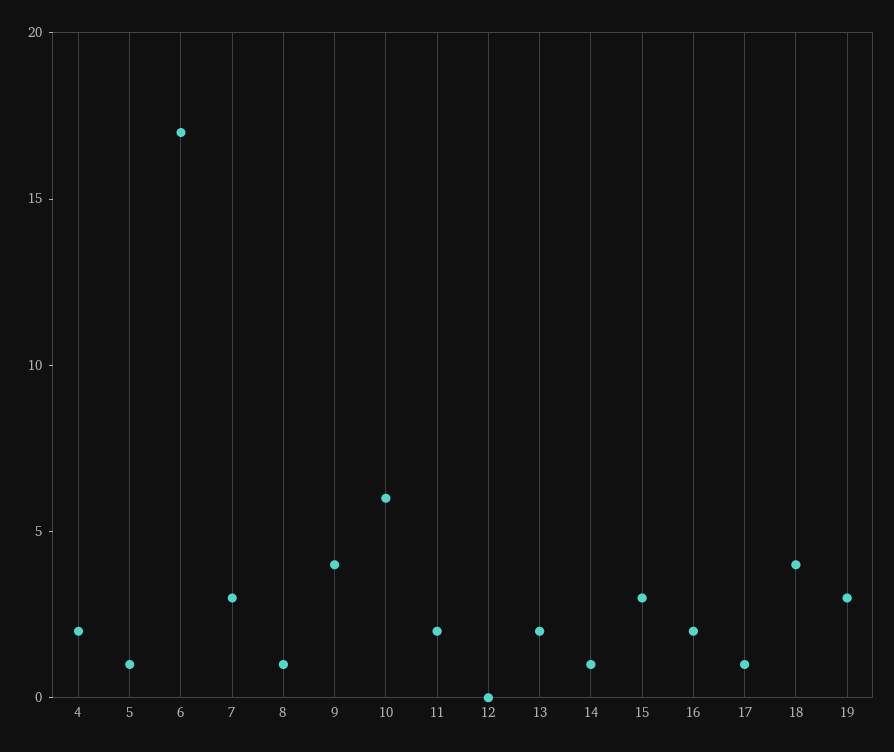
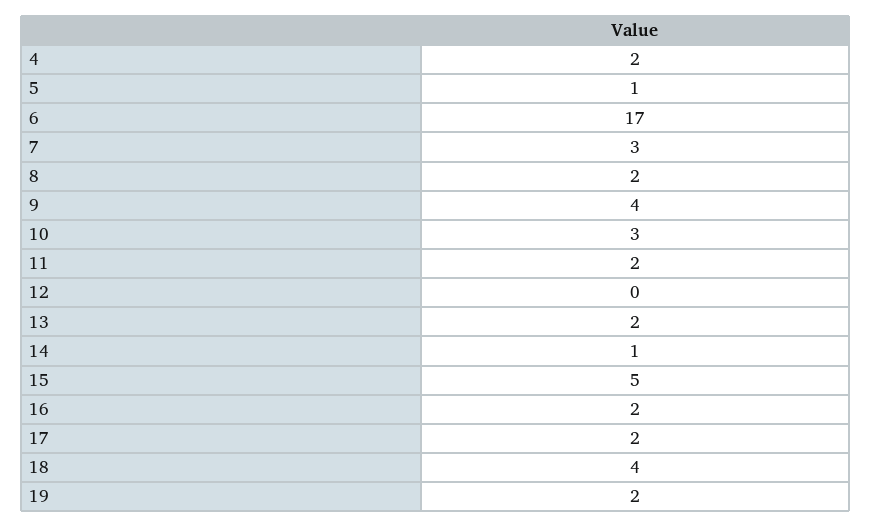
8: 1 -> 2
10: 6 -> 3
15: 3 -> 5
17: 1 -> 2
19: 3 -> 2

